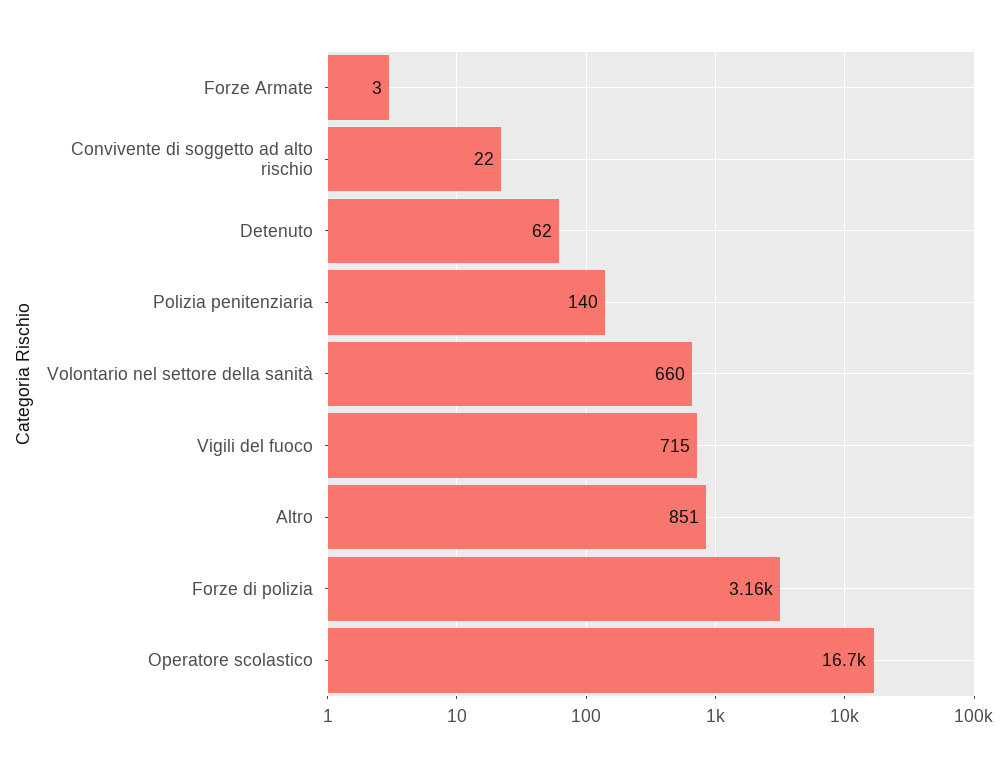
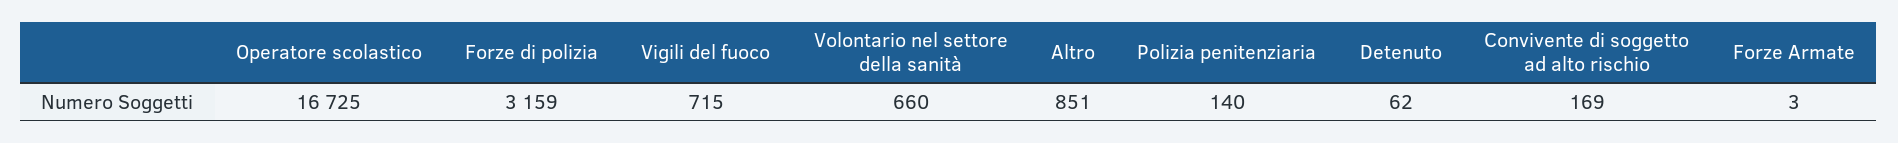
Convivente di soggetto ad alto rischio: 22 -> 169

